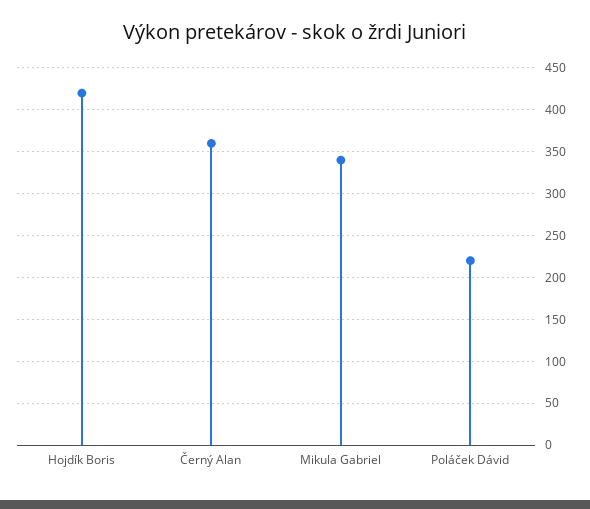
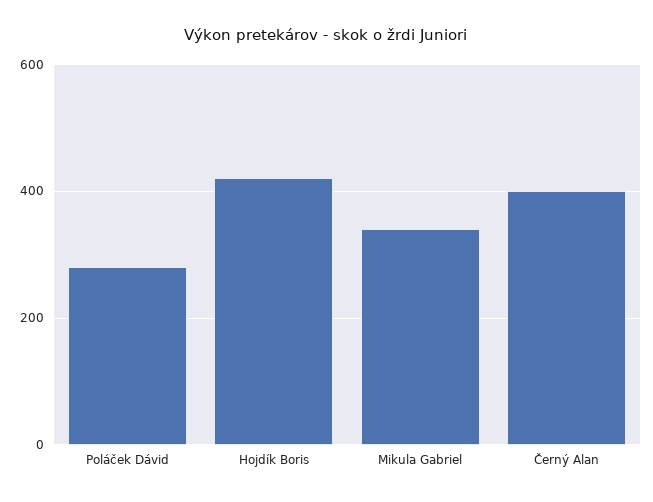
Černý Alan: 360 -> 400
Poláček Dávid: 220 -> 280

